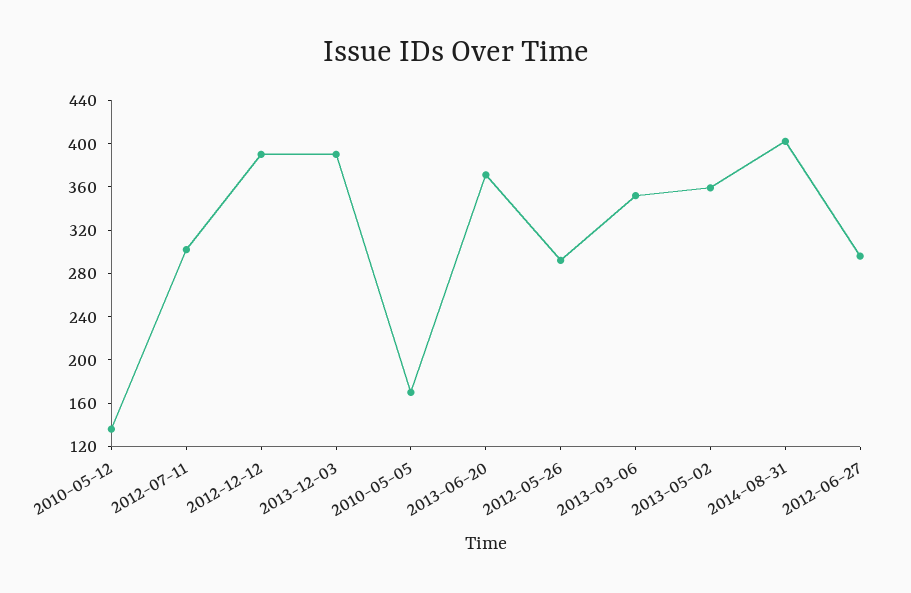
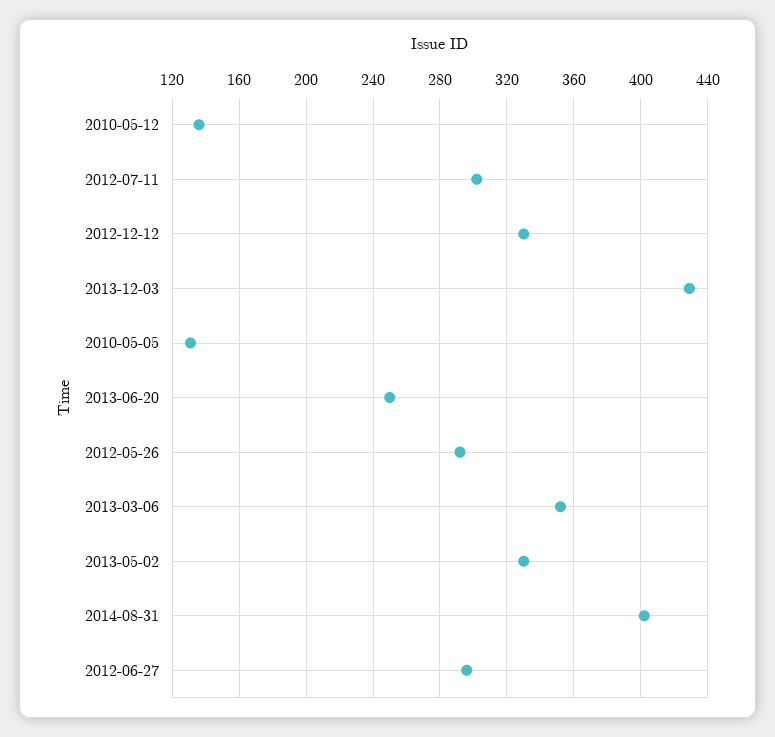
2012-12-12: 390 -> 330
2013-12-03: 390 -> 430
2010-05-05: 170 -> 130
2013-06-20: 370 -> 250
2013-05-02: 360 -> 330

